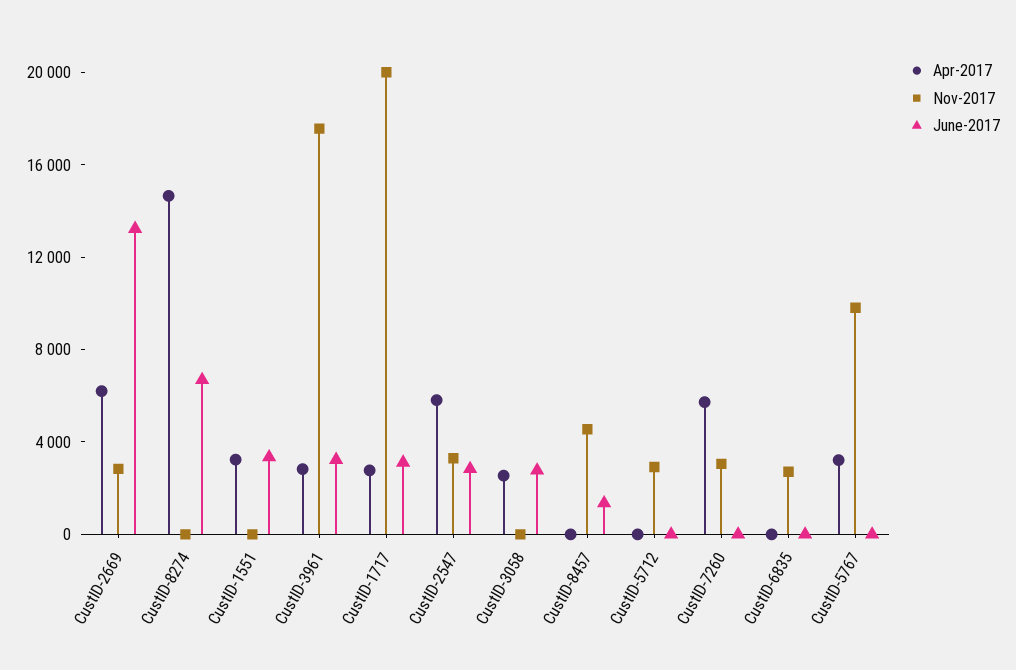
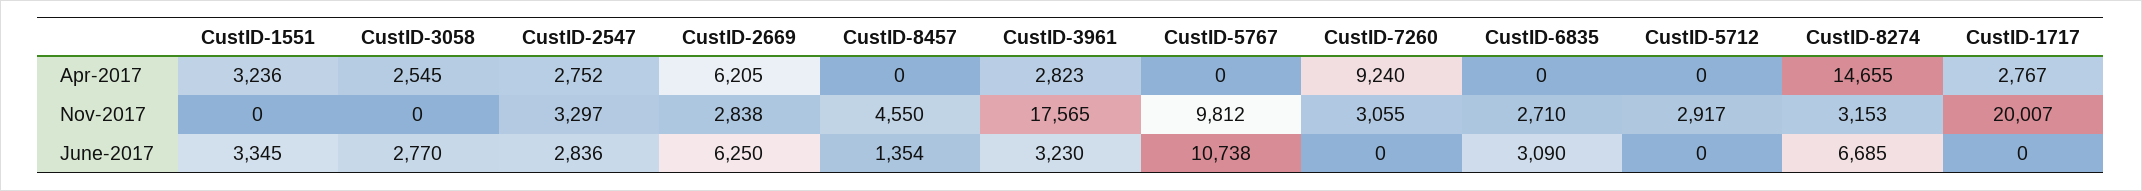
June-2017, CustID-2669: 13000 -> 6250
Nov-2017, CustID-8274: 0 -> 3153
June-2017, CustID-1717: 3000 -> 0
Apr-2017, CustID-2547: 6000 -> 2752
Apr-2017, CustID-7260: 6000 -> 9240
June-2017, CustID-6835: 0 -> 3090
Apr-2017, CustID-5767: 3000 -> 0
June-2017, CustID-5767: 0 -> 10738

